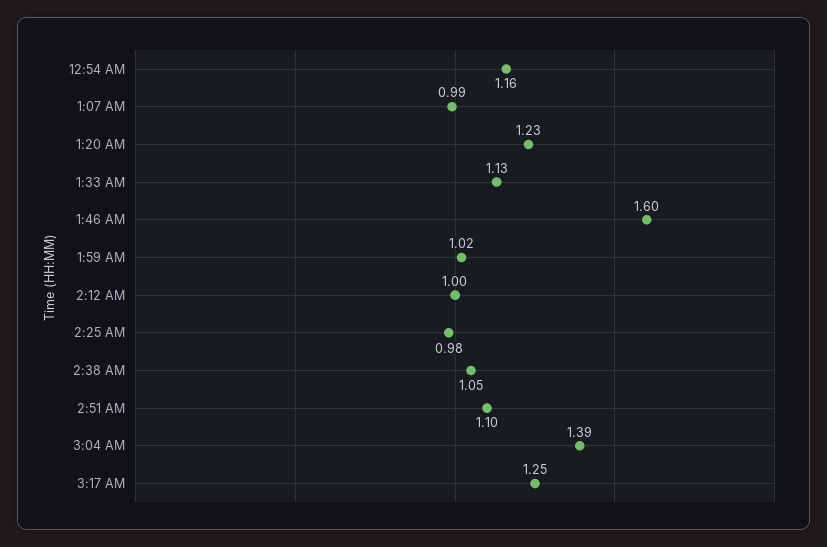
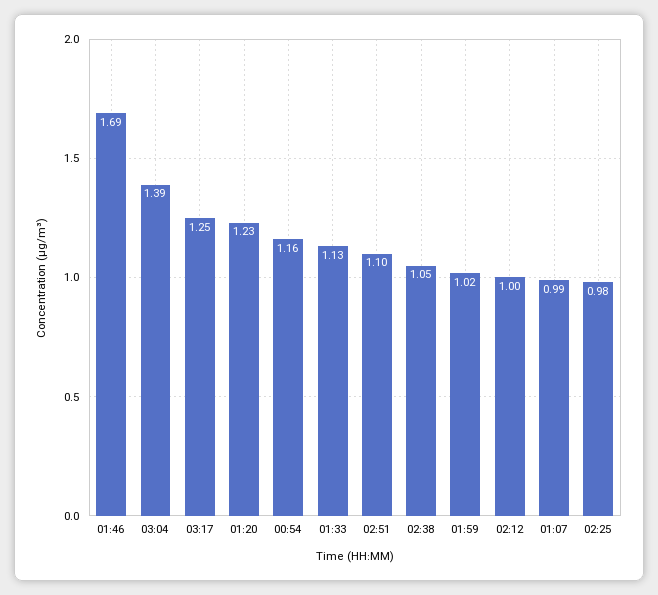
1:46 AM: 1.6 -> 1.69

